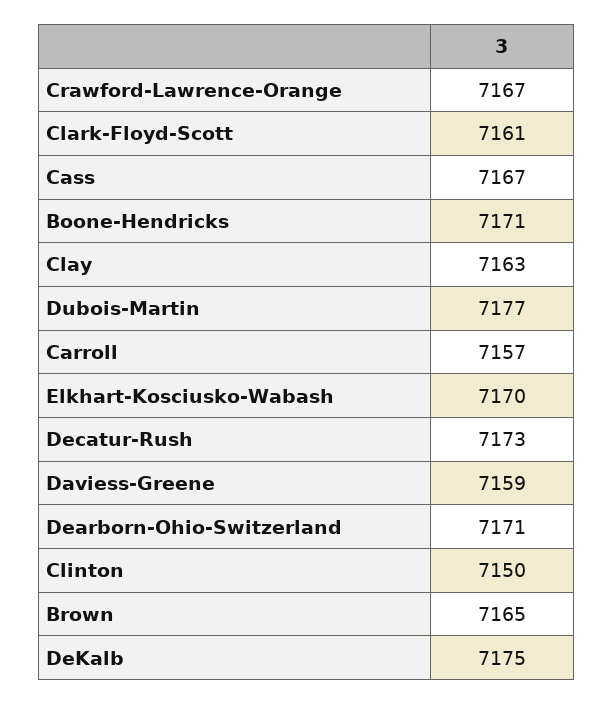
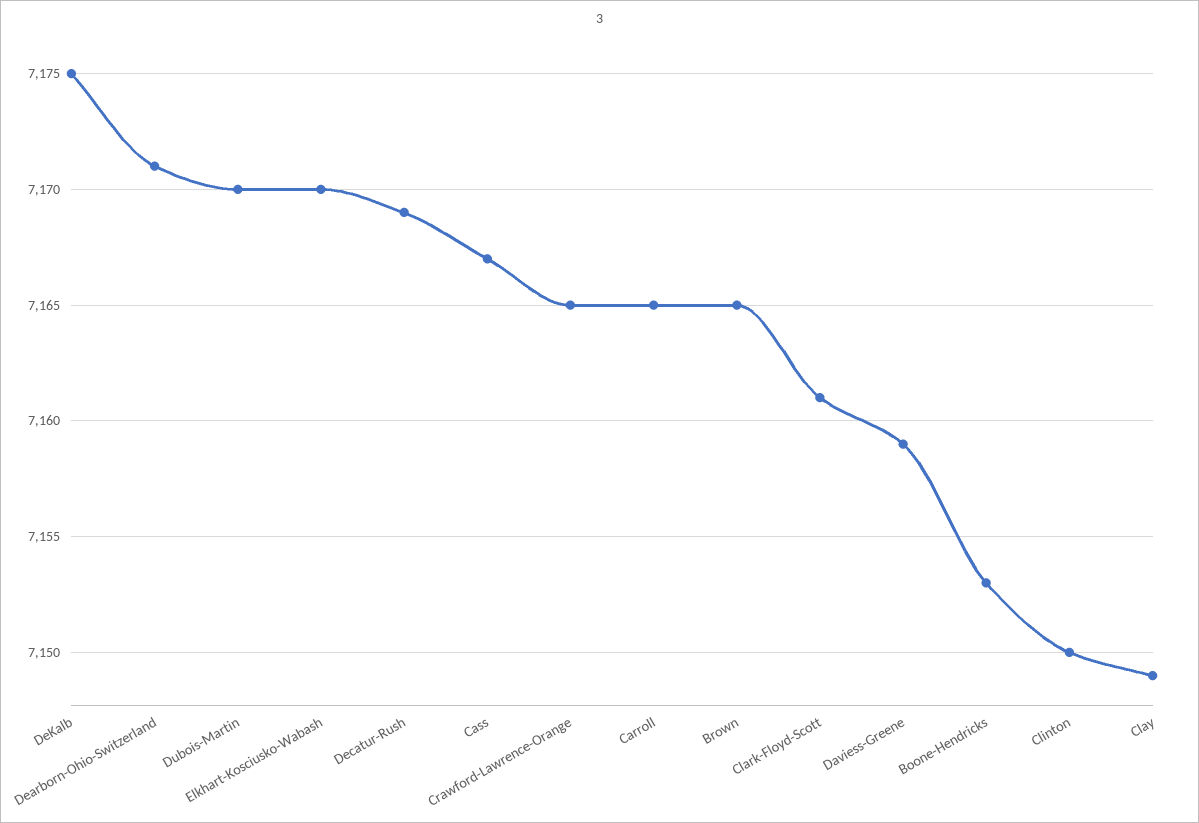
Crawford-Lawrence-Orange: 7167 -> 7165
Boone-Hendricks: 7171 -> 7153
Clay: 7163 -> 7149
Dubois-Martin: 7177 -> 7170
Carroll: 7157 -> 7165
Decatur-Rush: 7173 -> 7169

